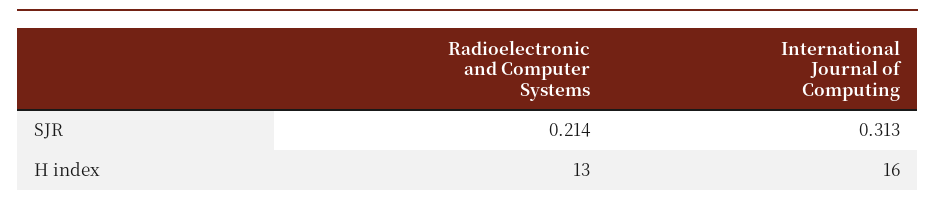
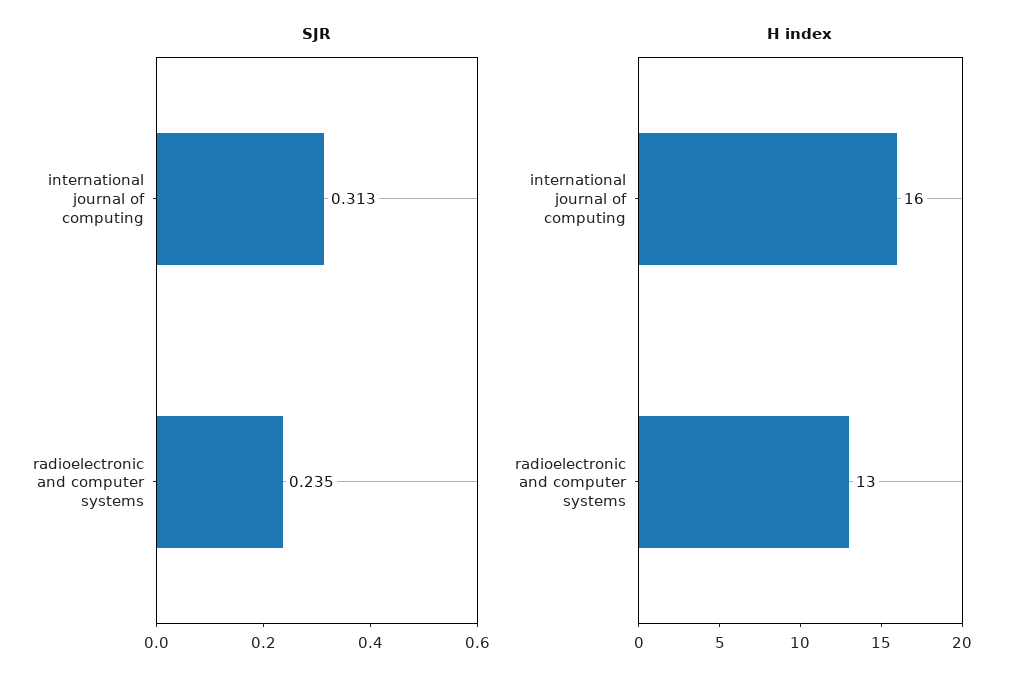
SJR, Radioelectronic and Computer Systems: 0.214 -> 0.235

